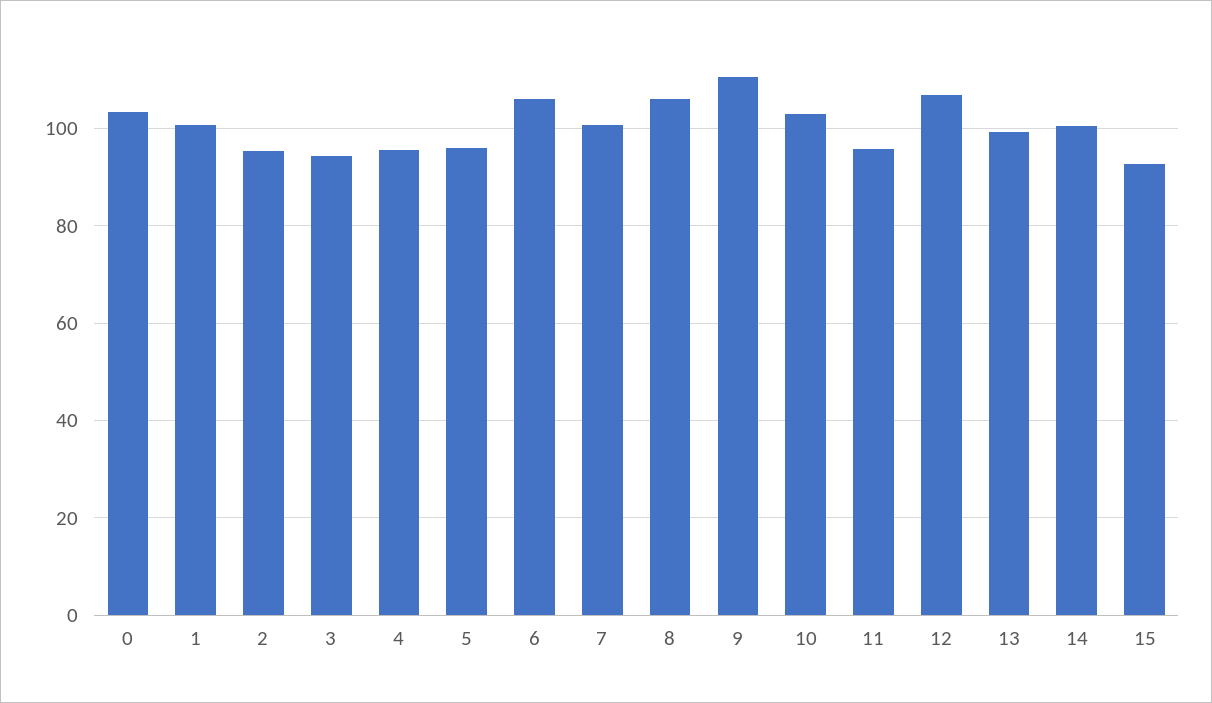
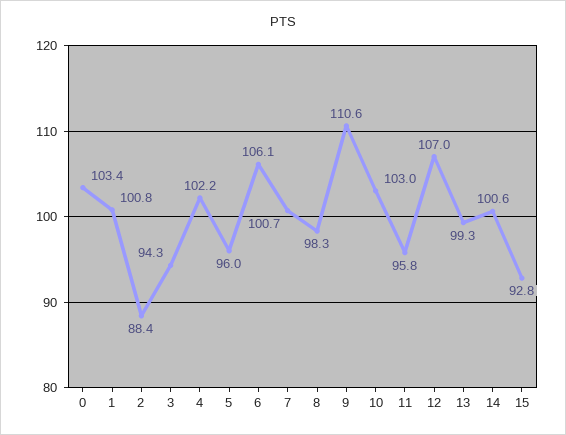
2: 96 -> 88.4
4: 96 -> 102.2
8: 106 -> 98.3

